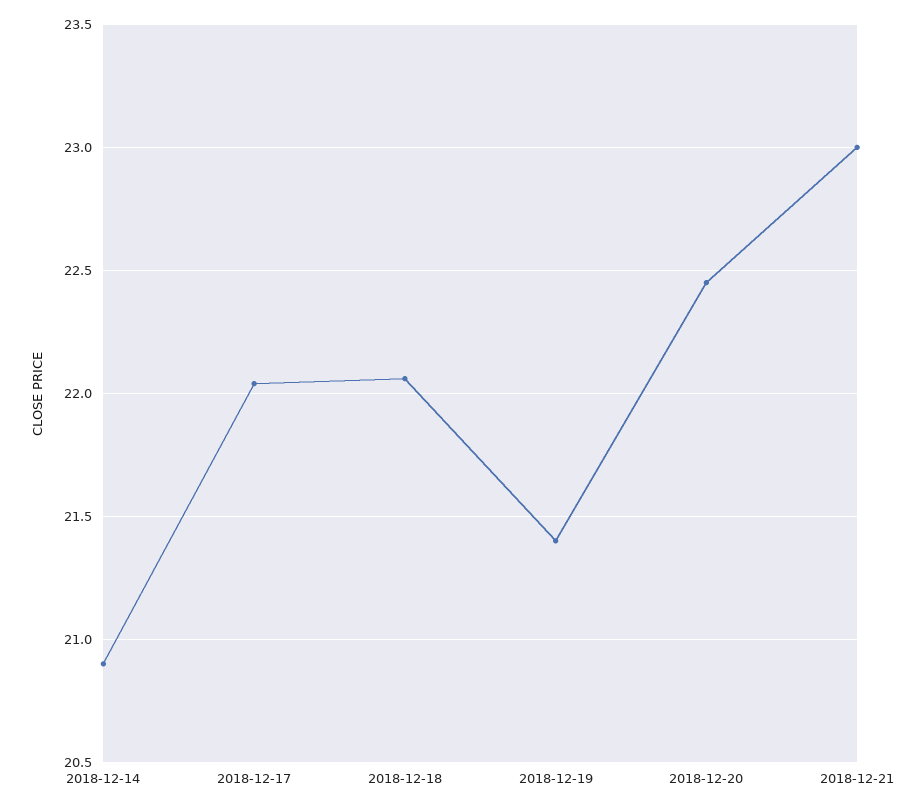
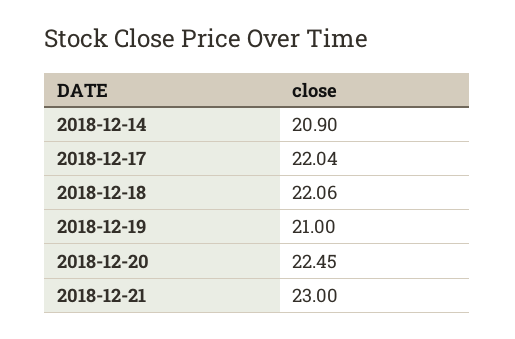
2018-12-19: 21.4 -> 21

